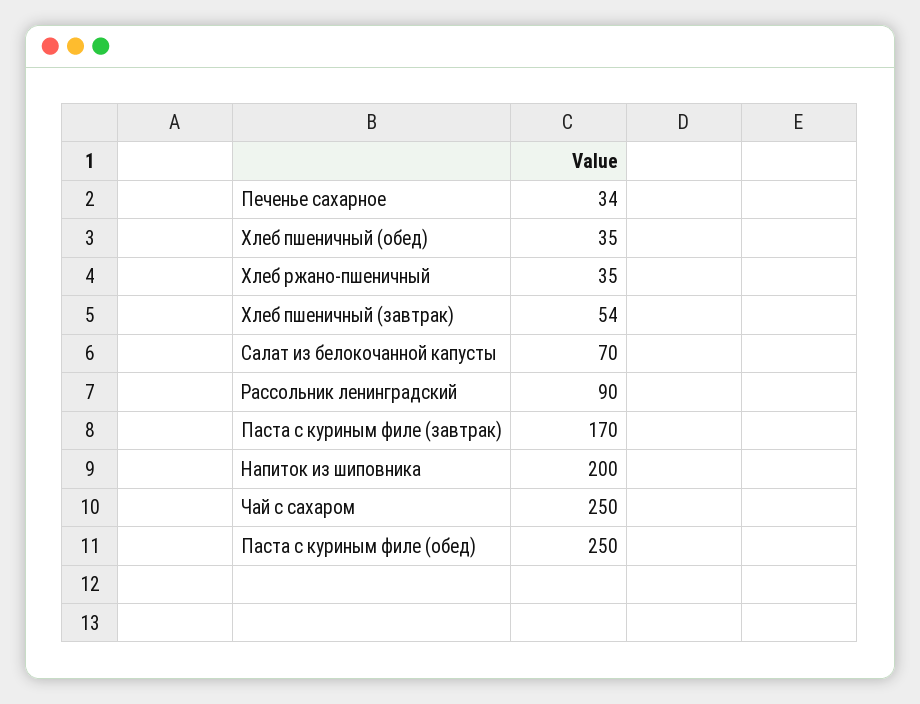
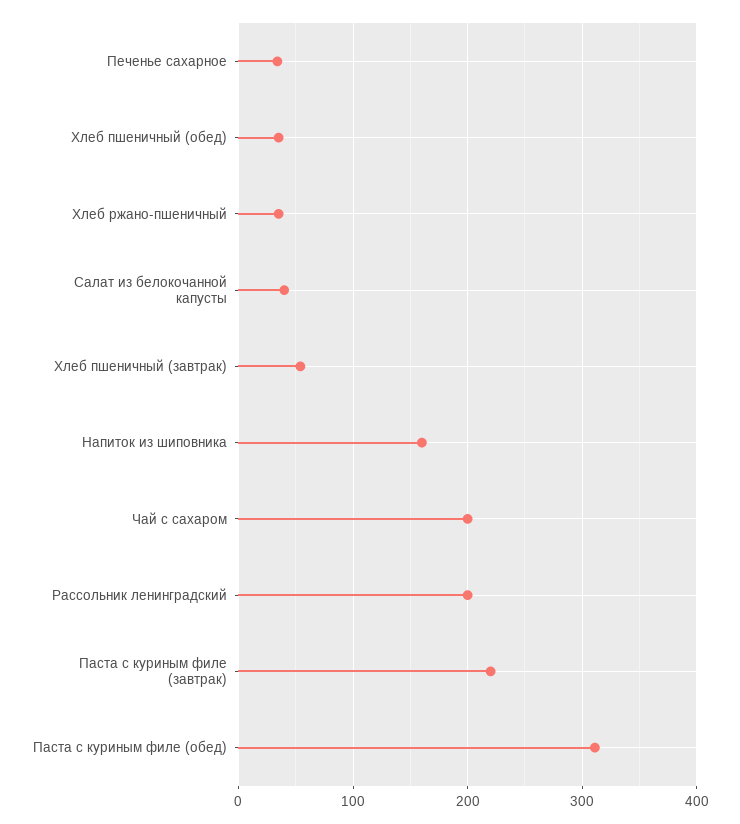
Салат из белокочанной капусты: 70 -> 40
Рассольник ленинградский: 90 -> 200
Паста с куриным филе (завтрак): 170 -> 220
Напиток из шиповника: 200 -> 160
Чай с сахаром: 250 -> 200
Паста с куриным филе (обед): 250 -> 310

